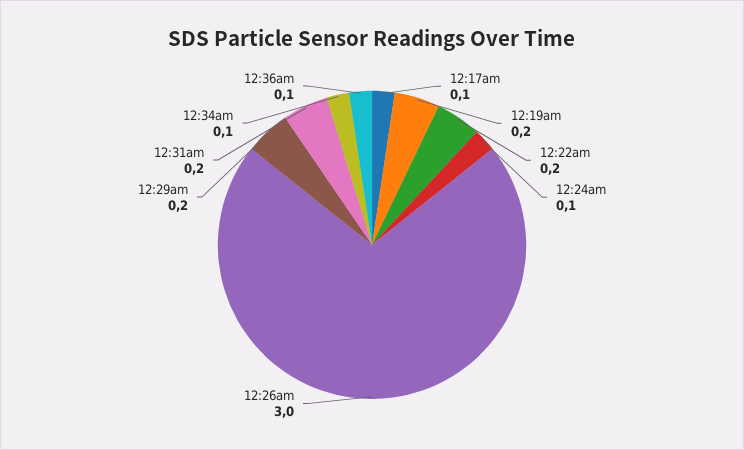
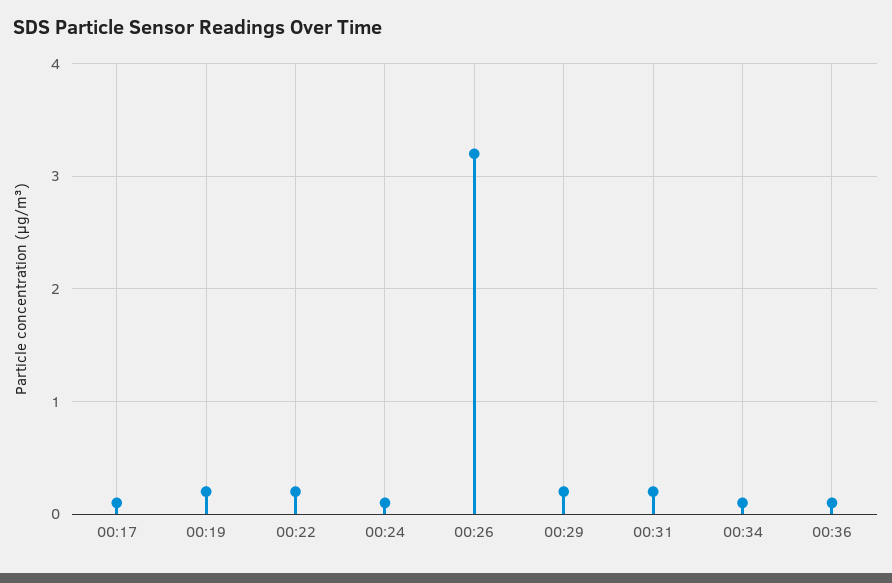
12:26am: 3 -> 3.2

